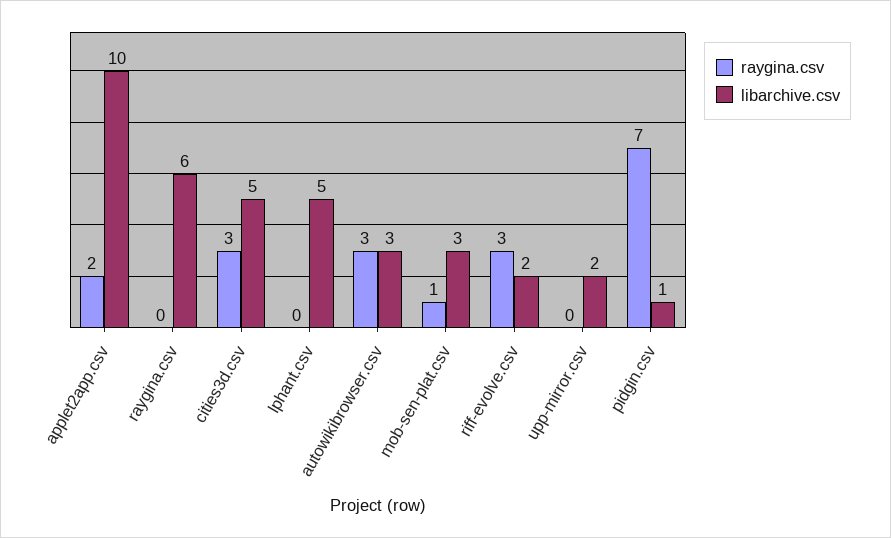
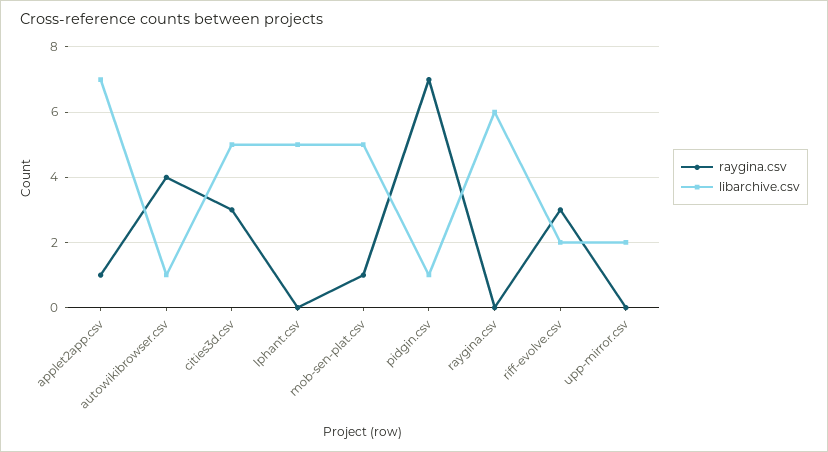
raygina.csv, applet2app.csv: 2 -> 1
libarchive.csv, applet2app.csv: 10 -> 7
raygina.csv, autowikibrowser.csv: 3 -> 4
libarchive.csv, autowikibrowser.csv: 3 -> 1
libarchive.csv, mob-sen-plat.csv: 3 -> 5

